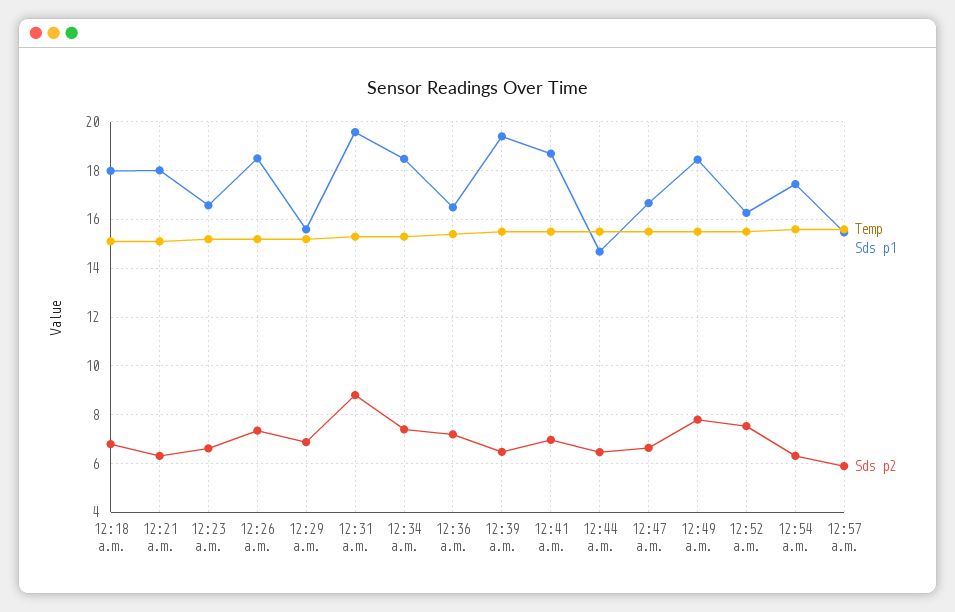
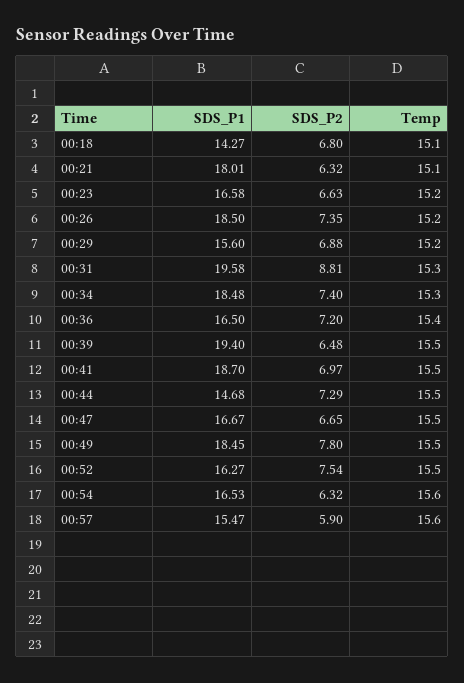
Sds p1, 12:18 a.m.: 18 -> 14.27
Sds p2, 12:44 a.m.: 6.5 -> 7.29
Sds p1, 12:54 a.m.: 17.5 -> 16.53

